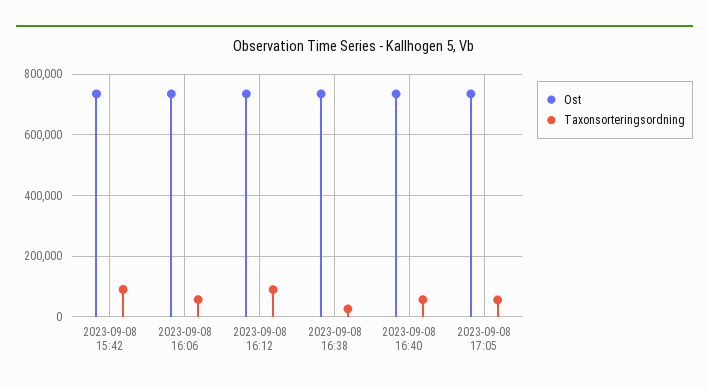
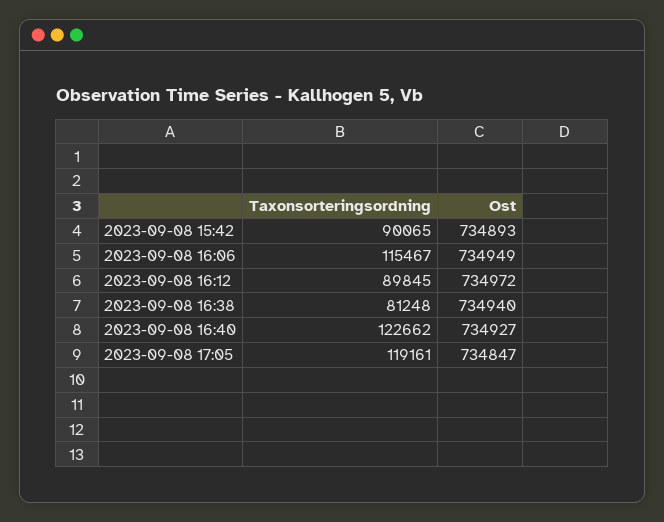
Taxonsorteringsordning, 2023-09-08 16:06: 60000 -> 115467
Taxonsorteringsordning, 2023-09-08 16:38: 20000 -> 81248
Taxonsorteringsordning, 2023-09-08 16:40: 60000 -> 122662
Taxonsorteringsordning, 2023-09-08 17:05: 60000 -> 119161

